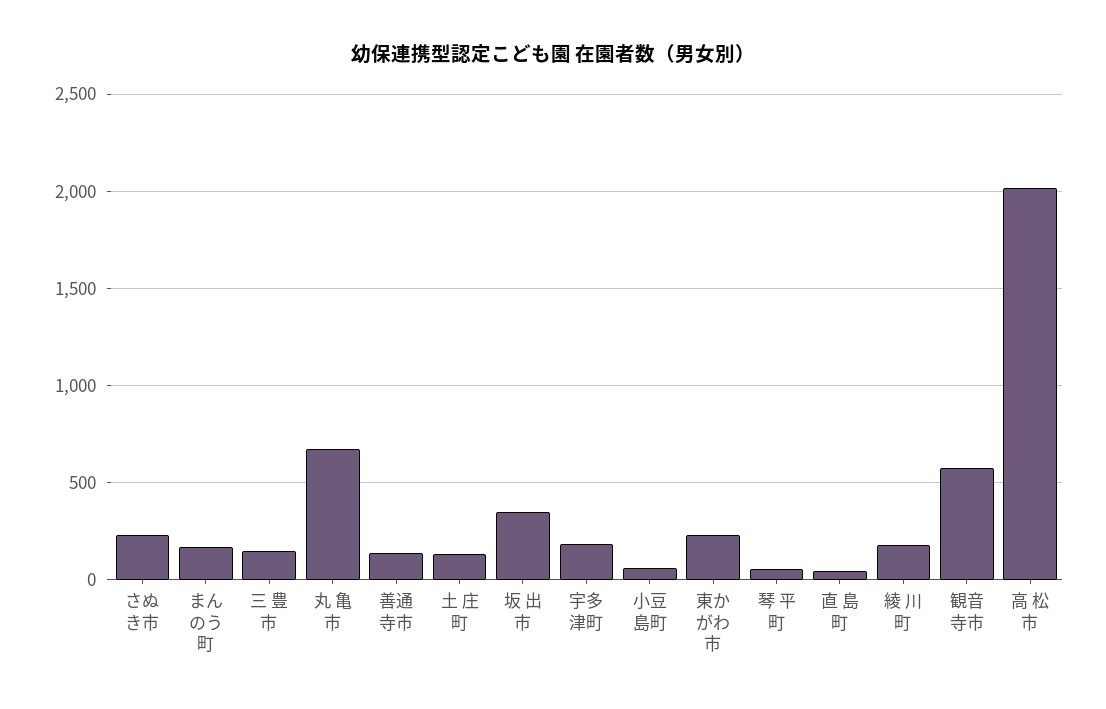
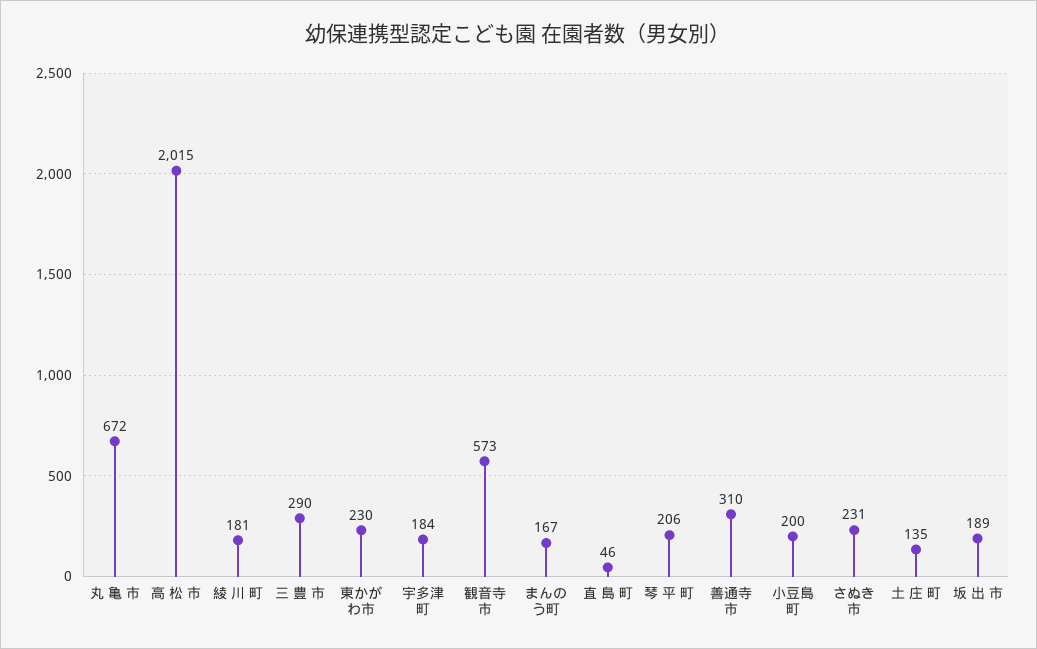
三 豊 市: 150 -> 290
善通寺市: 150 -> 310
坂 出 市: 350 -> 189
小豆島町: 50 -> 200
琴 平 町: 50 -> 206

